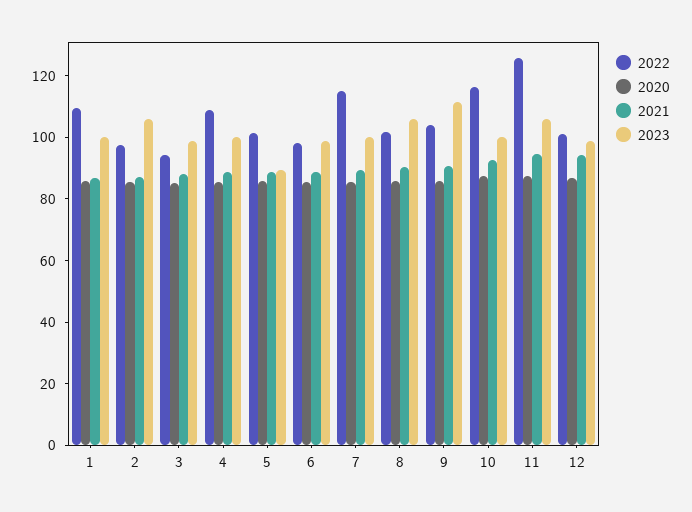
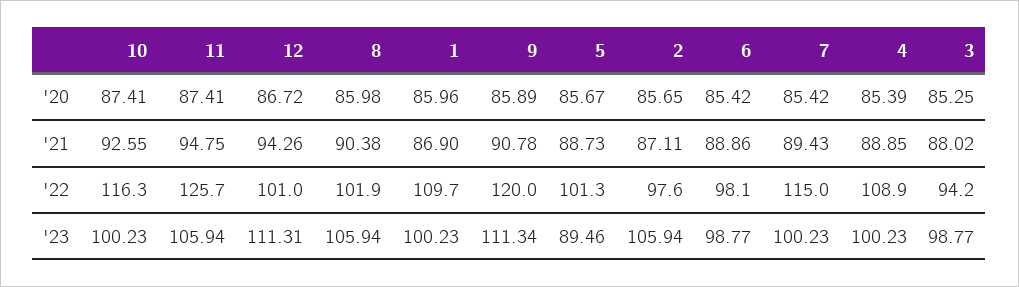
2022, 9: 105 -> 120
2023, 12: 100 -> 111.31

